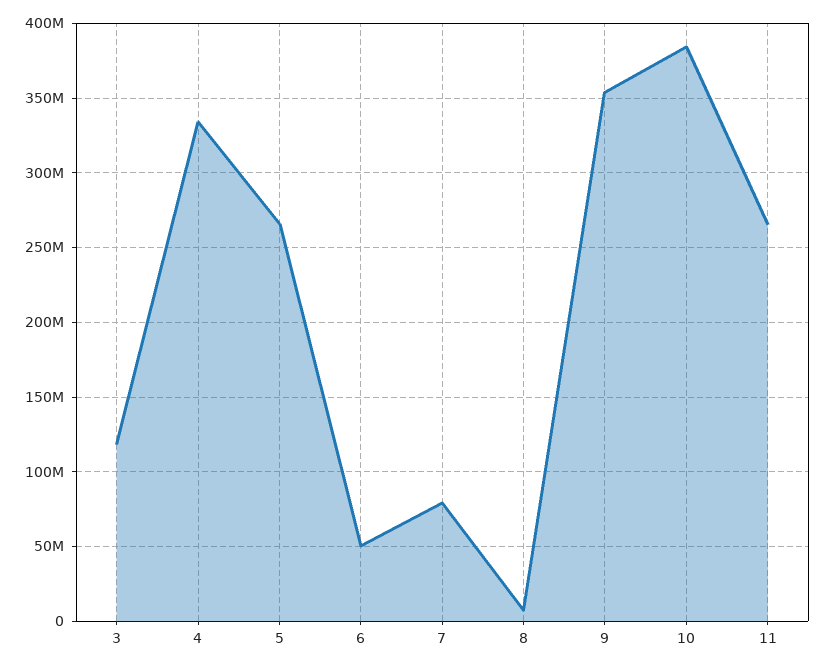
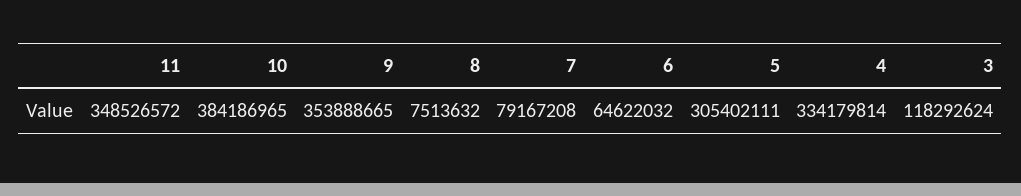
5: 265000000 -> 305402111
6: 50000000 -> 64622032
11: 265000000 -> 348526572

